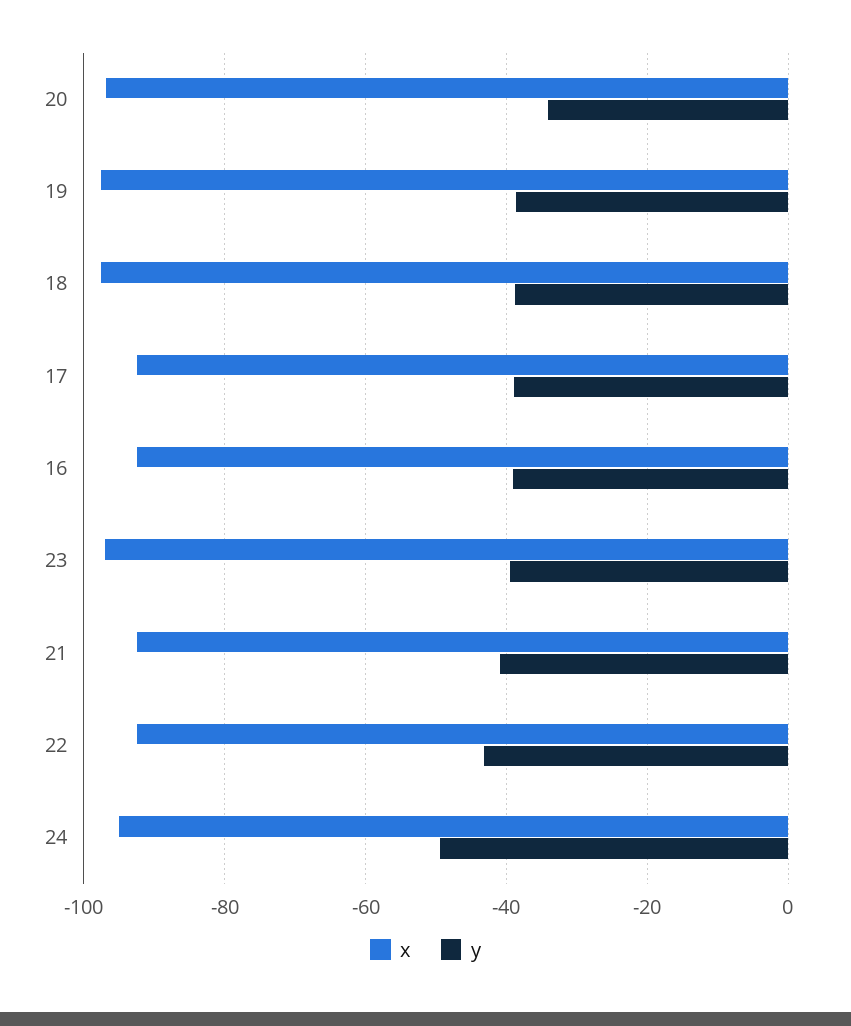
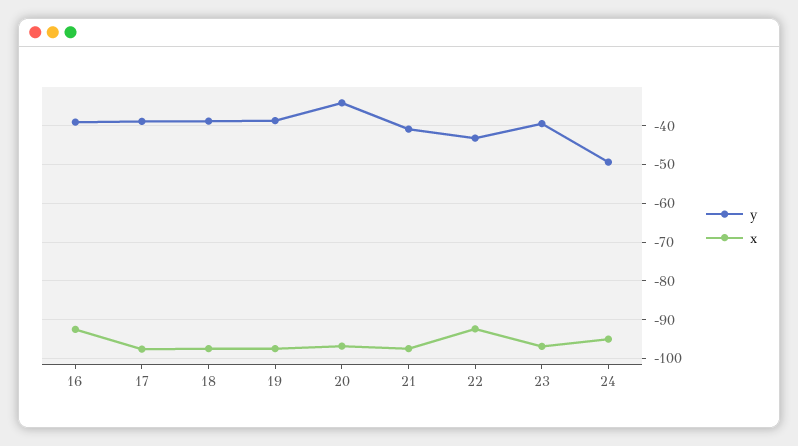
x, 17: -92 -> -98
x, 21: -92 -> -98

